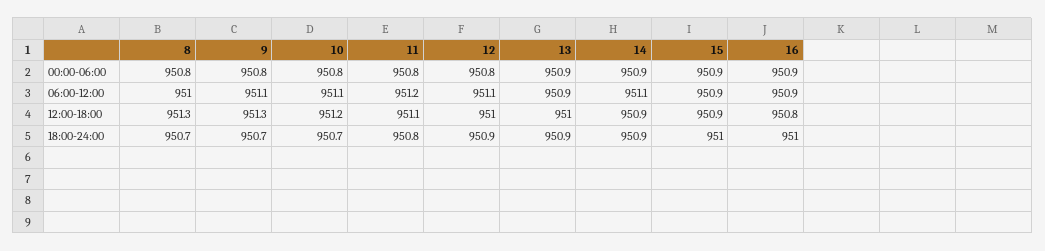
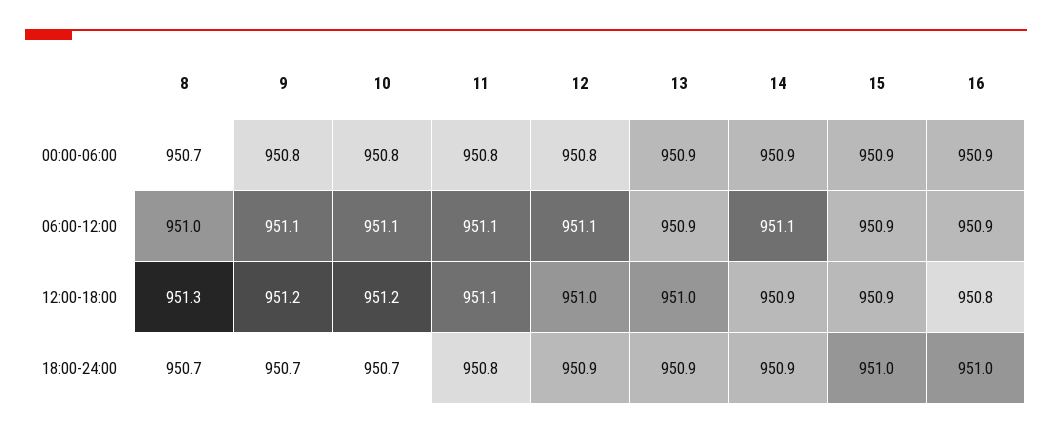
8, 00:00-06:00: 950.8 -> 950.7
11, 06:00-12:00: 951.2 -> 951.1
9, 12:00-18:00: 951.3 -> 951.2

